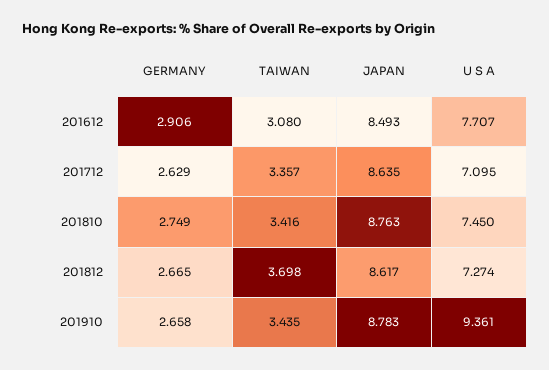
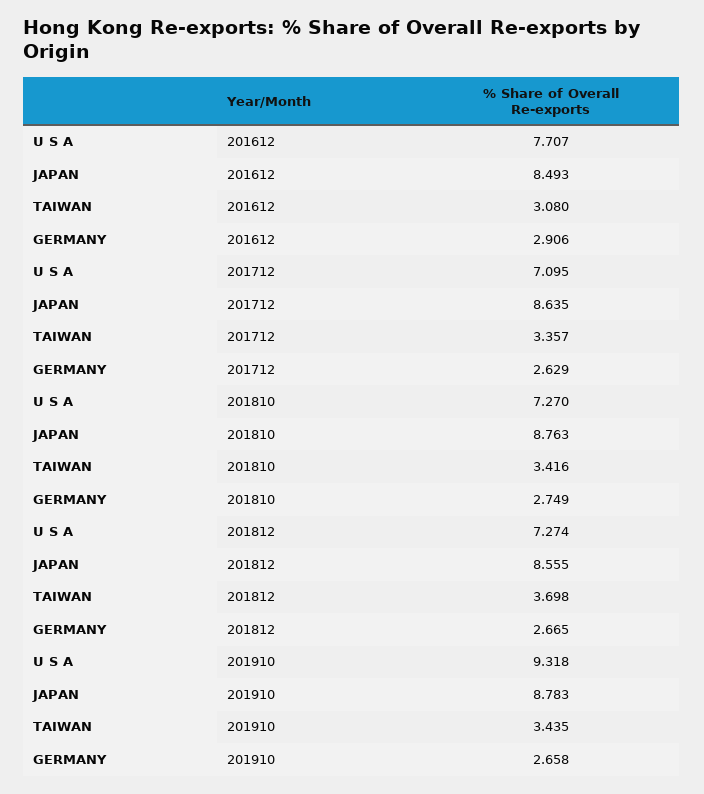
U S A, 201810: 7.45 -> 7.27
JAPAN, 201812: 8.617 -> 8.555
U S A, 201910: 9.361 -> 9.318

